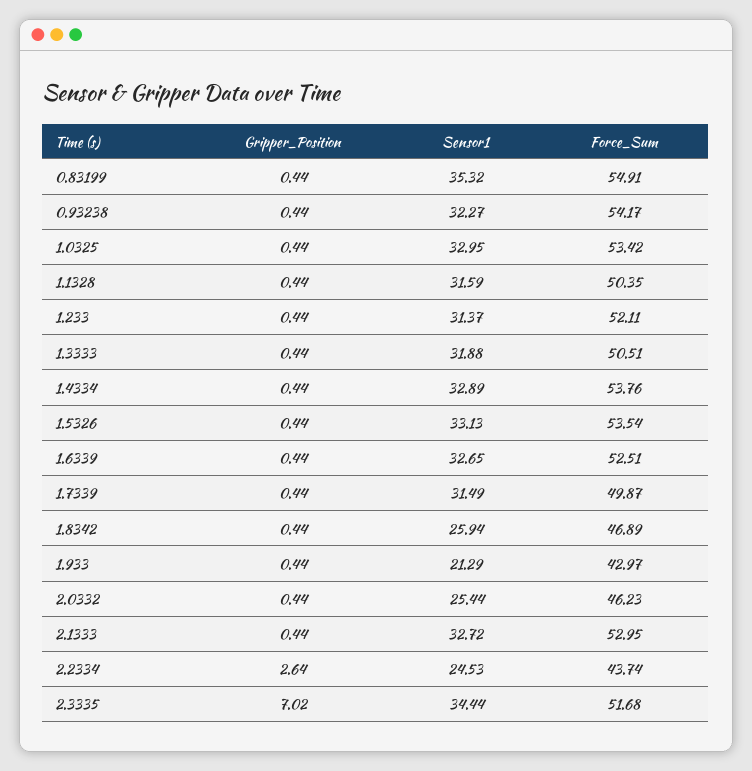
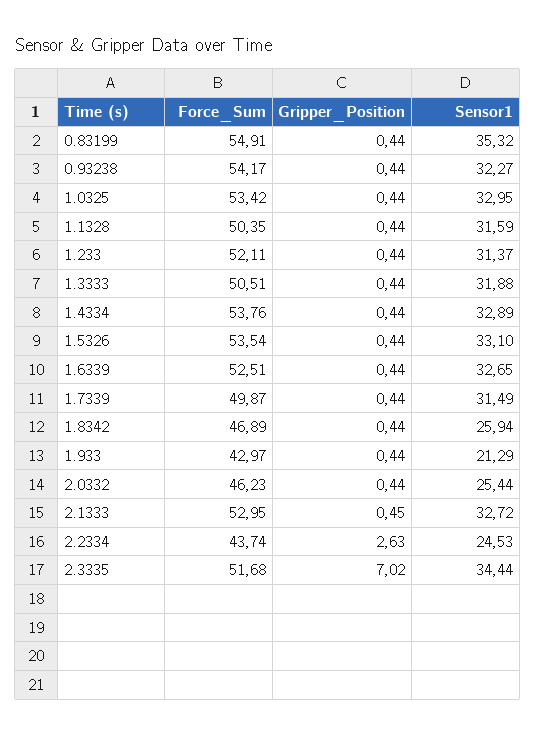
Sensor1, 1.5326: 33.13 -> 33.1
Gripper_Position, 2.1333: 0.44 -> 0.45
Gripper_Position, 2.2334: 2.64 -> 2.63

